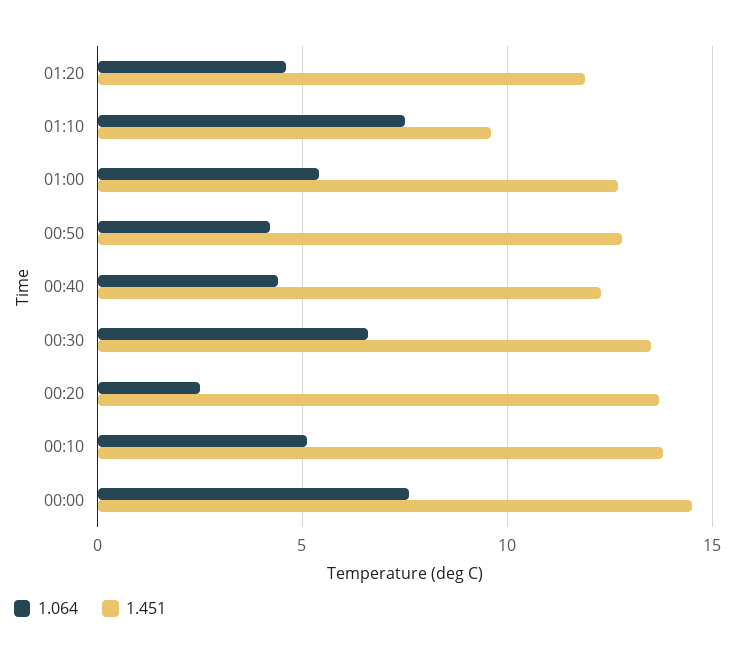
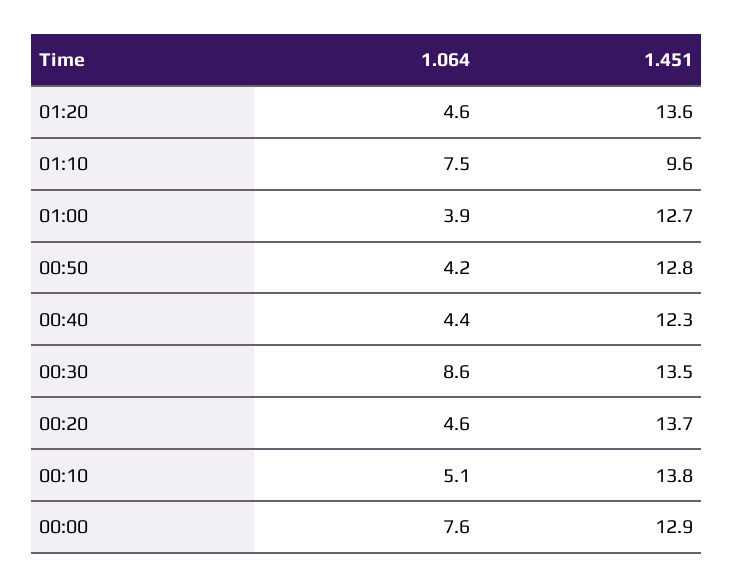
1.451, 01:20: 12 -> 13.6
1.064, 01:00: 5.5 -> 3.9
1.064, 00:30: 6.5 -> 8.6
1.064, 00:20: 2.5 -> 4.6
1.451, 00:00: 14.5 -> 12.9

